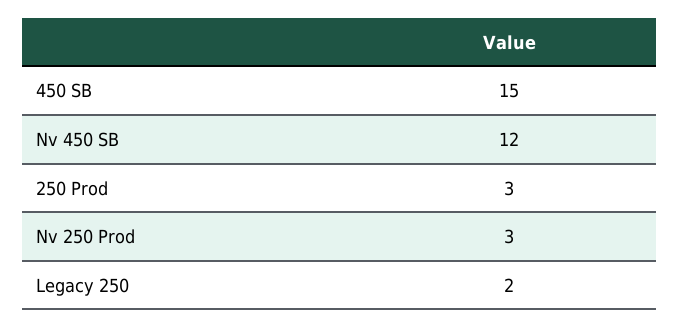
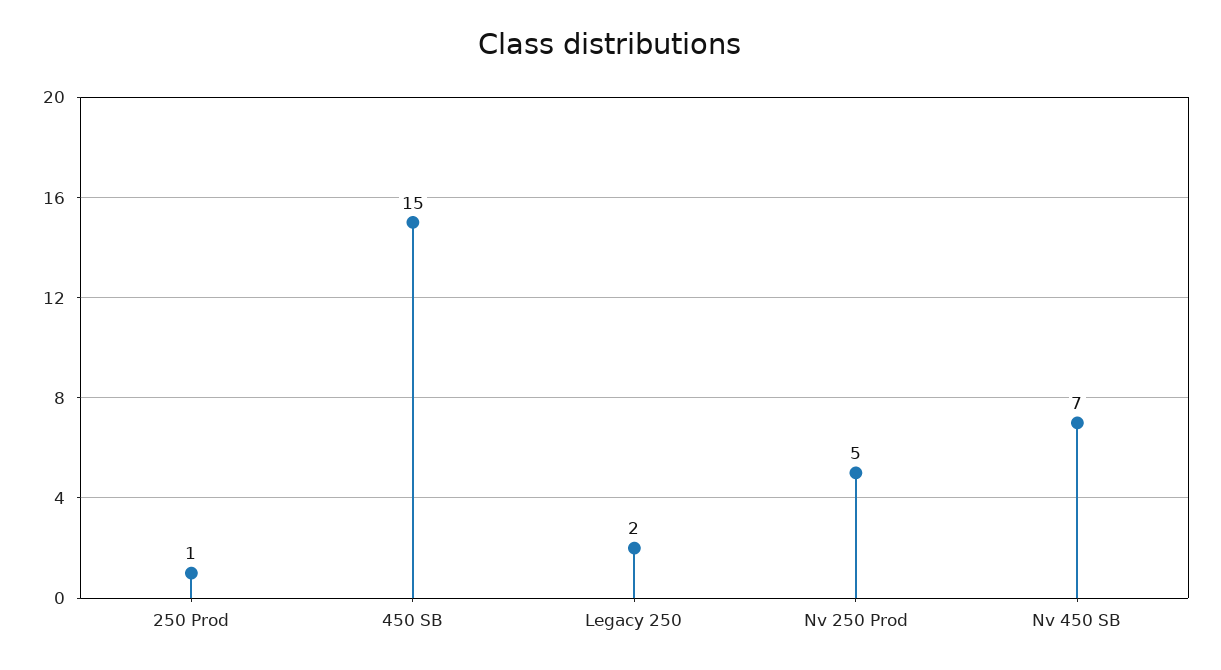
Nv 450 SB: 12 -> 7
250 Prod: 3 -> 1
Nv 250 Prod: 3 -> 5

